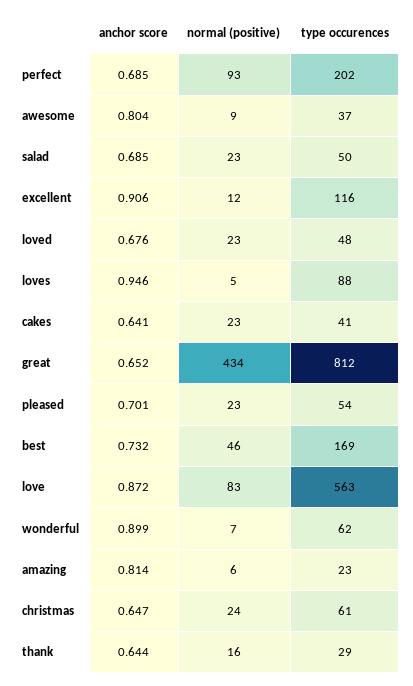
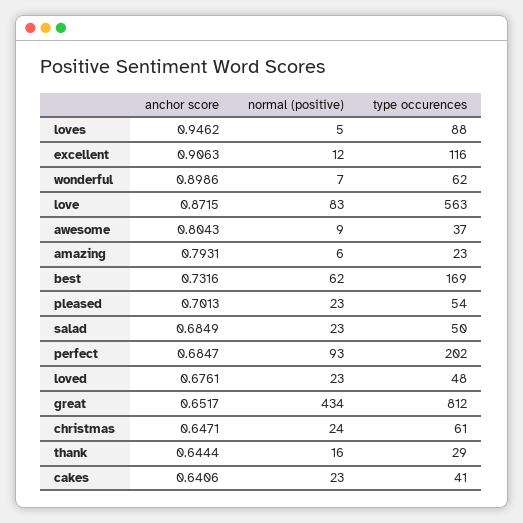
normal (positive), best: 46 -> 62
anchor score, amazing: 0.814 -> 0.7931

